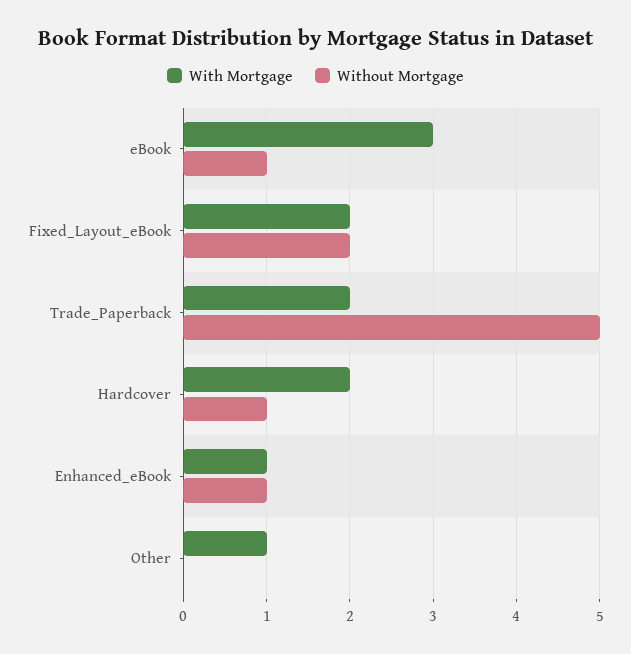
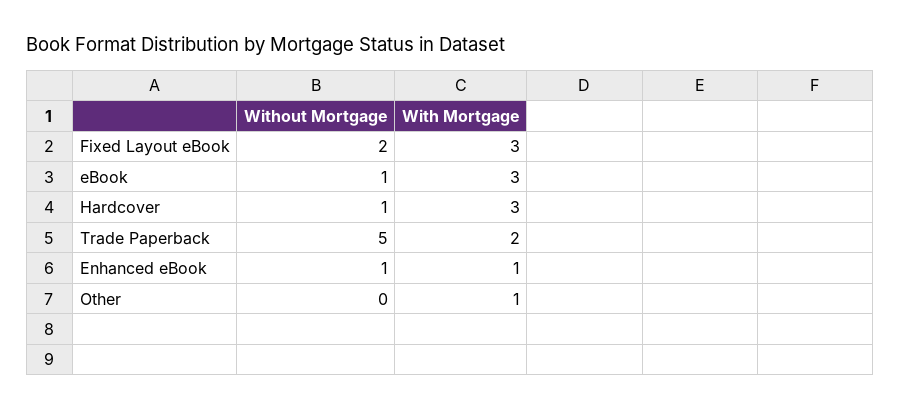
With Mortgage, Fixed_Layout_eBook: 2 -> 3
With Mortgage, Hardcover: 2 -> 3

